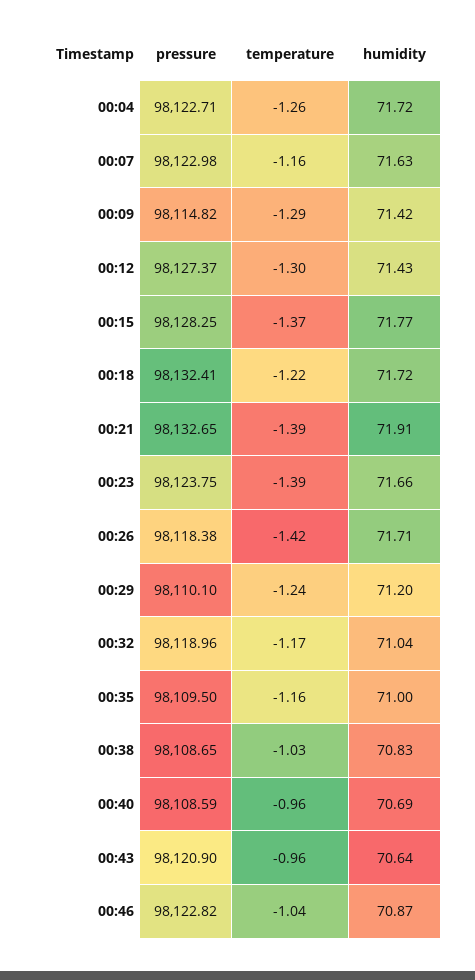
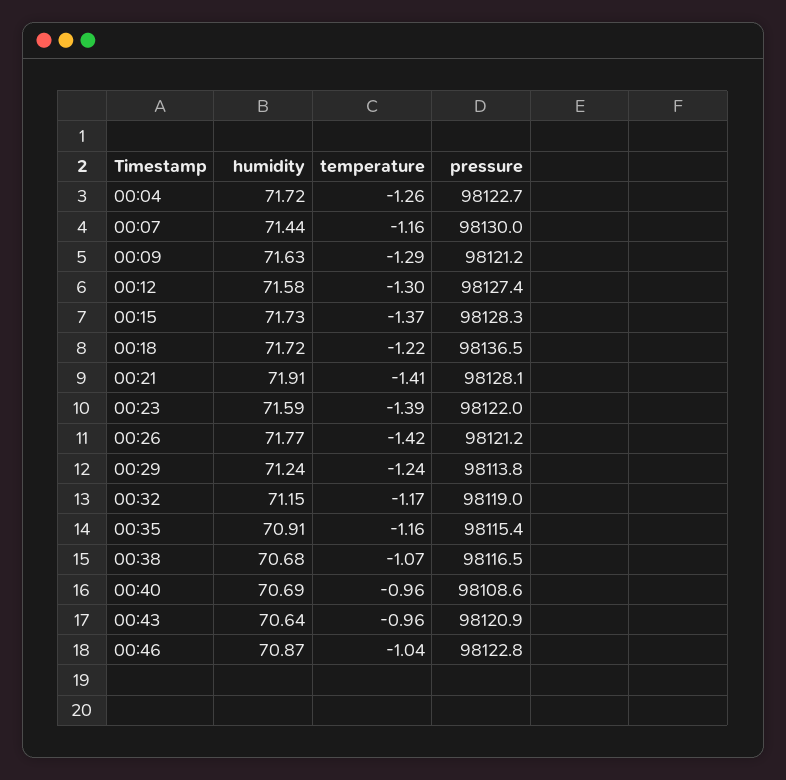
pressure, 00:07: 98122.98 -> 98130
humidity, 00:07: 71.63 -> 71.44
pressure, 00:09: 98114.82 -> 98121.2
humidity, 00:09: 71.42 -> 71.63
humidity, 00:12: 71.43 -> 71.58
humidity, 00:15: 71.77 -> 71.73
pressure, 00:18: 98132.41 -> 98136.5
pressure, 00:21: 98132.65 -> 98128.1
temperature, 00:21: -1.39 -> -1.41
pressure, 00:23: 98123.75 -> 98122
humidity, 00:23: 71.66 -> 71.59
pressure, 00:26: 98118.38 -> 98121.2
humidity, 00:26: 71.71 -> 71.77
pressure, 00:29: 98110.1 -> 98113.8
humidity, 00:29: 71.2 -> 71.24
humidity, 00:32: 71.04 -> 71.15
pressure, 00:35: 98109.5 -> 98115.4
humidity, 00:35: 71 -> 70.91
pressure, 00:38: 98108.65 -> 98116.5
temperature, 00:38: -1.03 -> -1.07
humidity, 00:38: 70.83 -> 70.68

